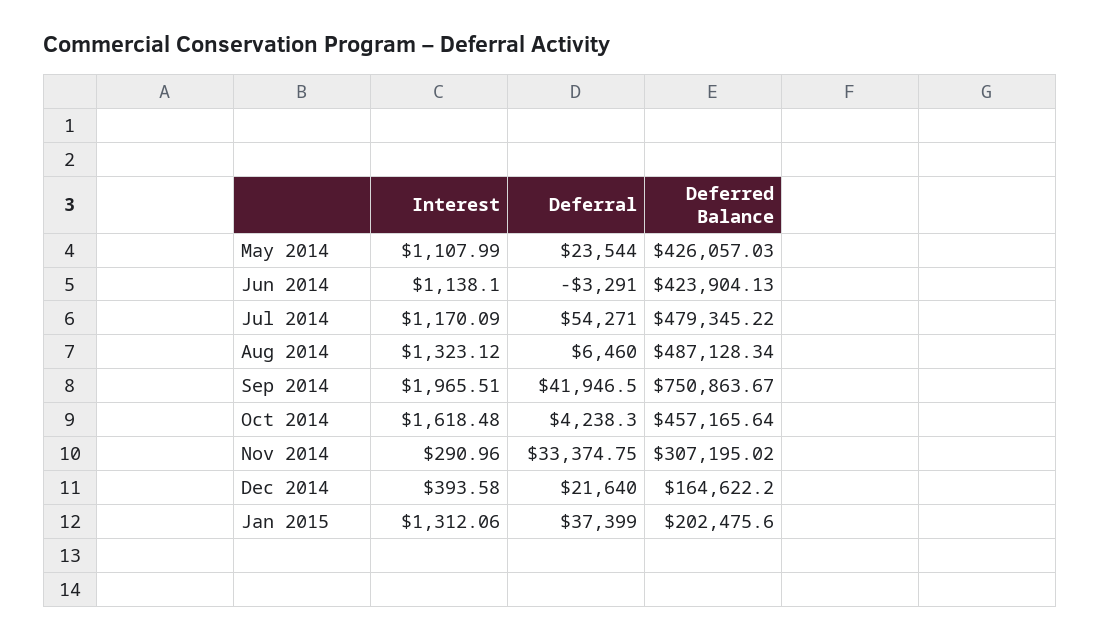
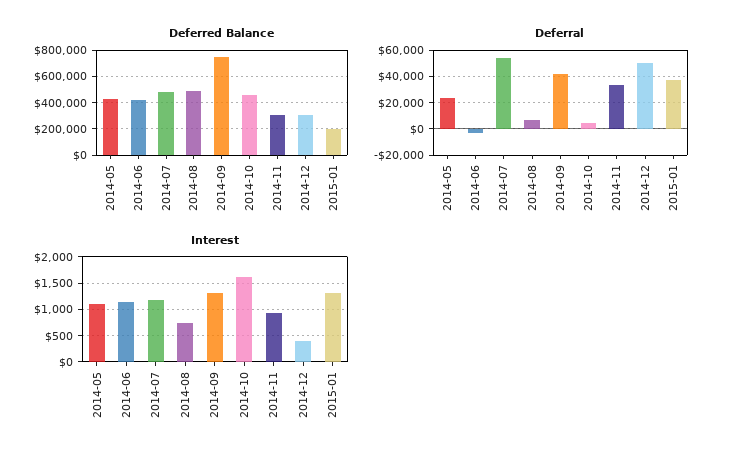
Interest, Aug 2014: 1323.12 -> 750
Interest, Sep 2014: 1965.51 -> 1250
Interest, Nov 2014: 290.96 -> 1000
Deferral, Dec 2014: 21640 -> 50000
Deferred Balance, Dec 2014: 164622.2 -> 300000

